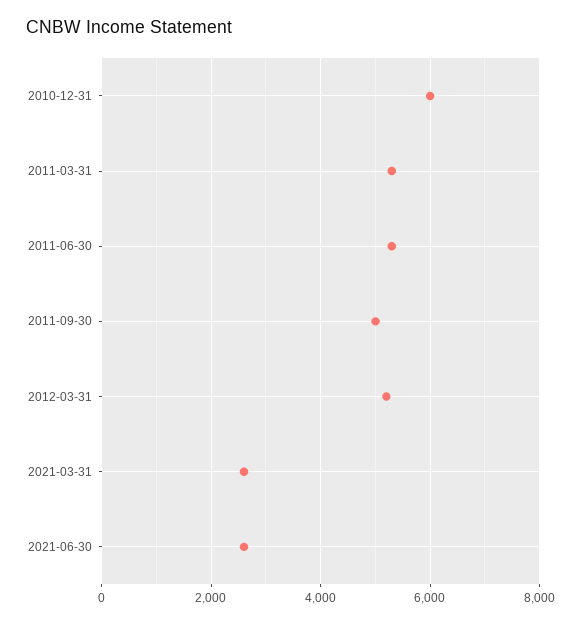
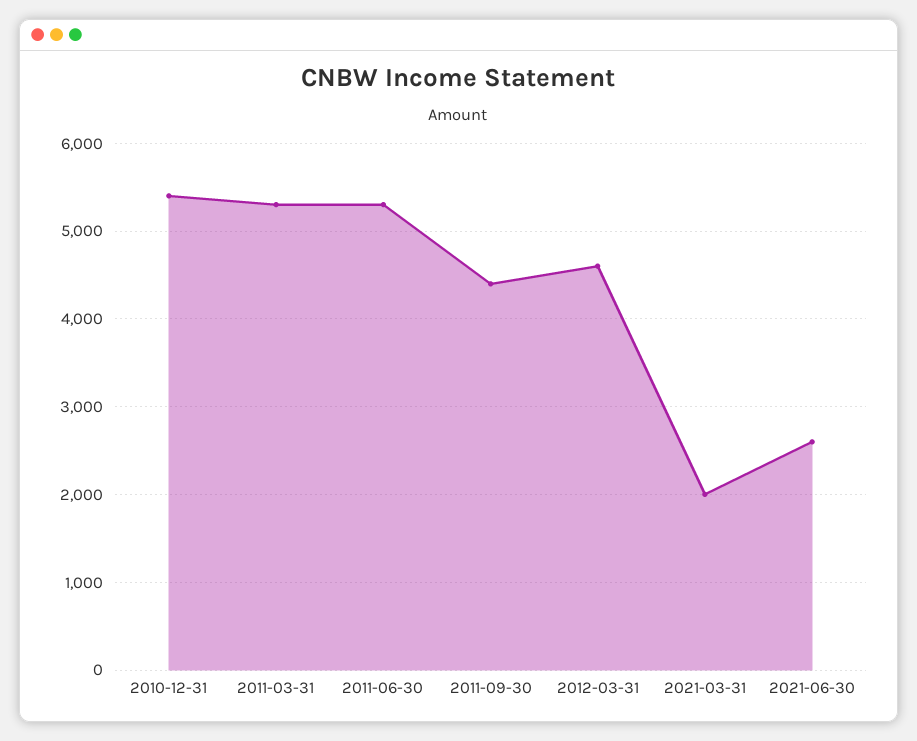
2010-12-31: 6000 -> 5400
2011-09-30: 5000 -> 4400
2012-03-31: 5200 -> 4600
2021-03-31: 2600 -> 2000

